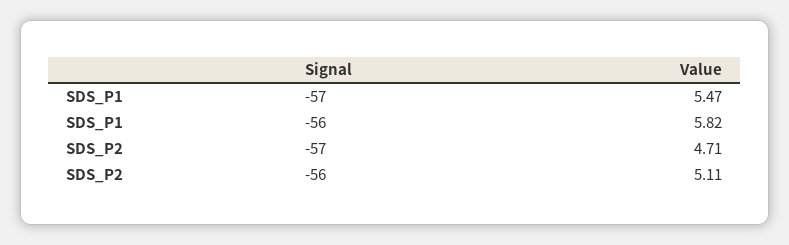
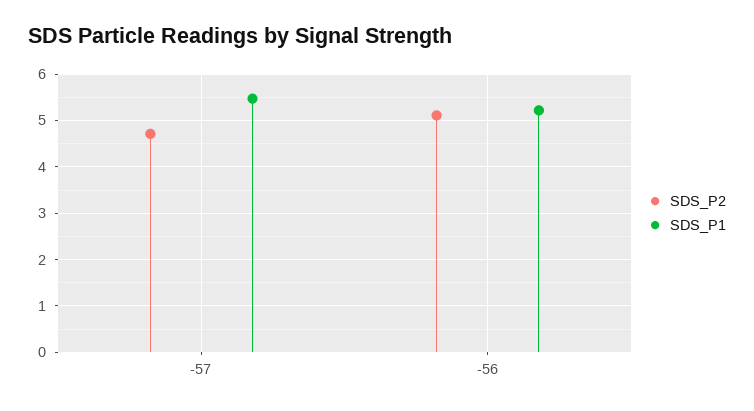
SDS_P1, -56: 5.82 -> 5.2

